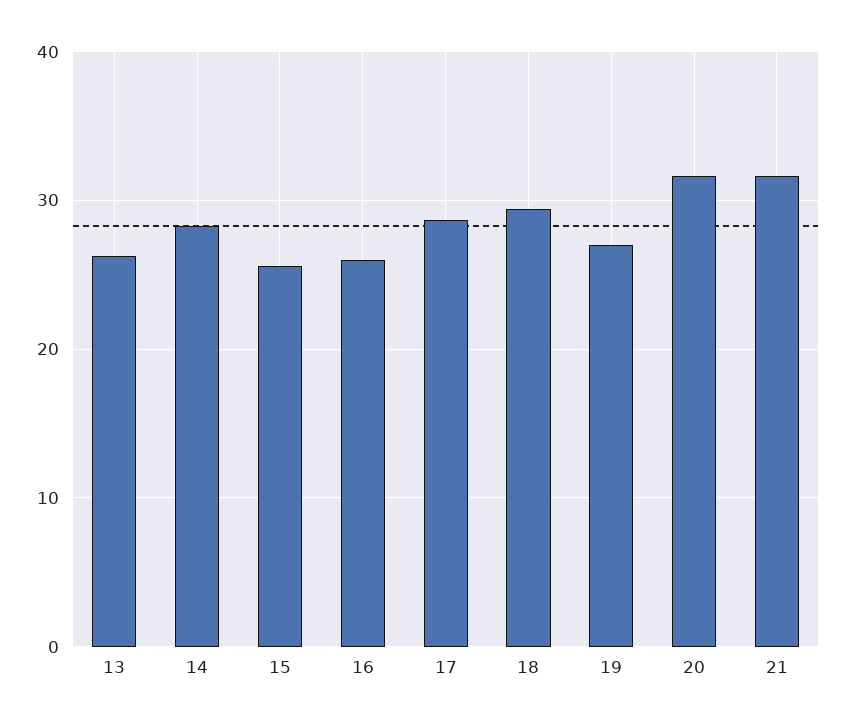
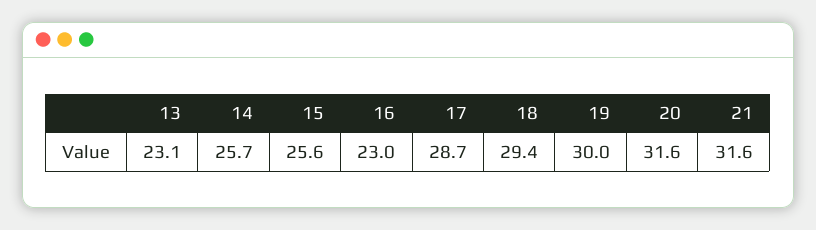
13: 26 -> 23.1
14: 28 -> 25.7
16: 26 -> 23
19: 27 -> 30

